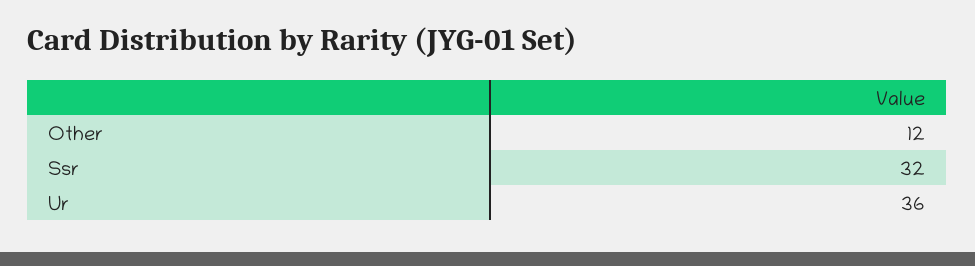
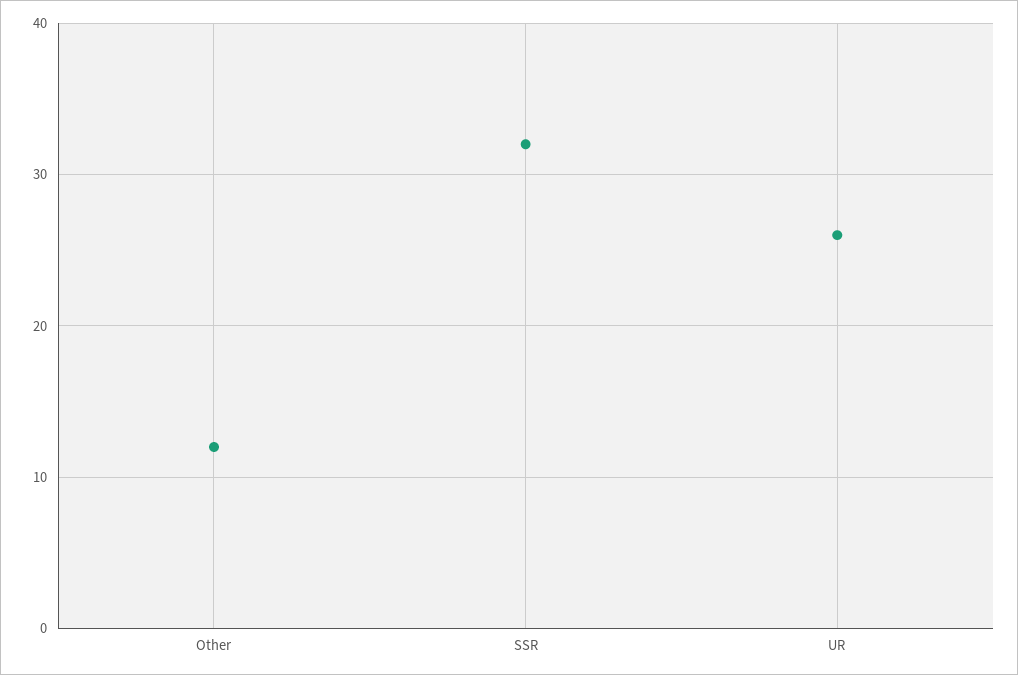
Ur: 36 -> 26

